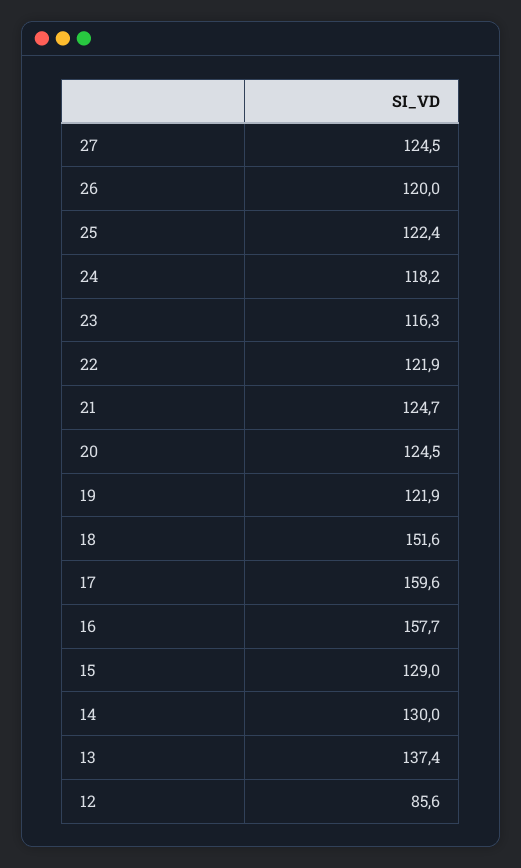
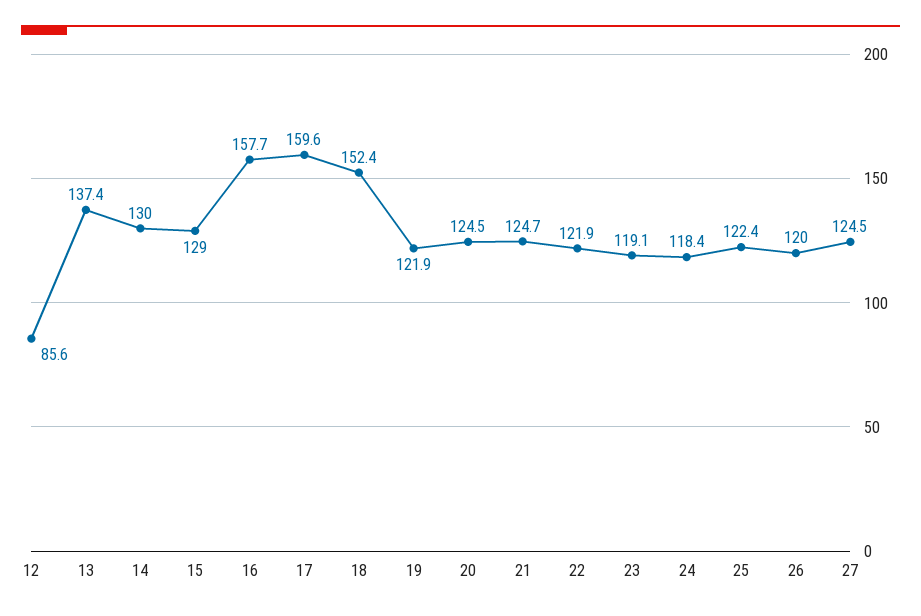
24: 118.2 -> 118.4
23: 116.3 -> 119.1
18: 151.6 -> 152.4

